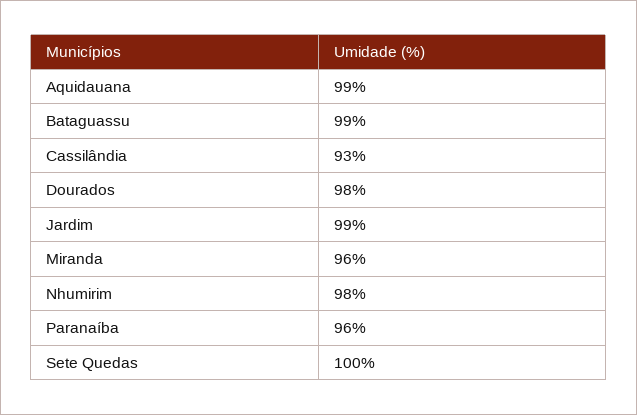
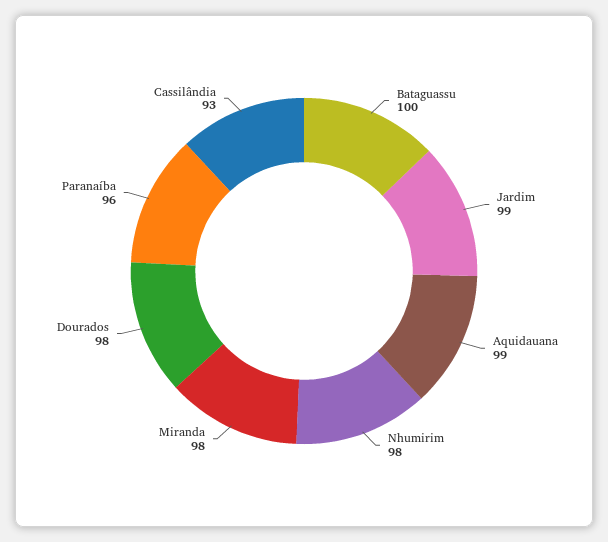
Bataguassu: 99 -> 100
Miranda: 96 -> 98
Sete Quedas: 100 -> none

